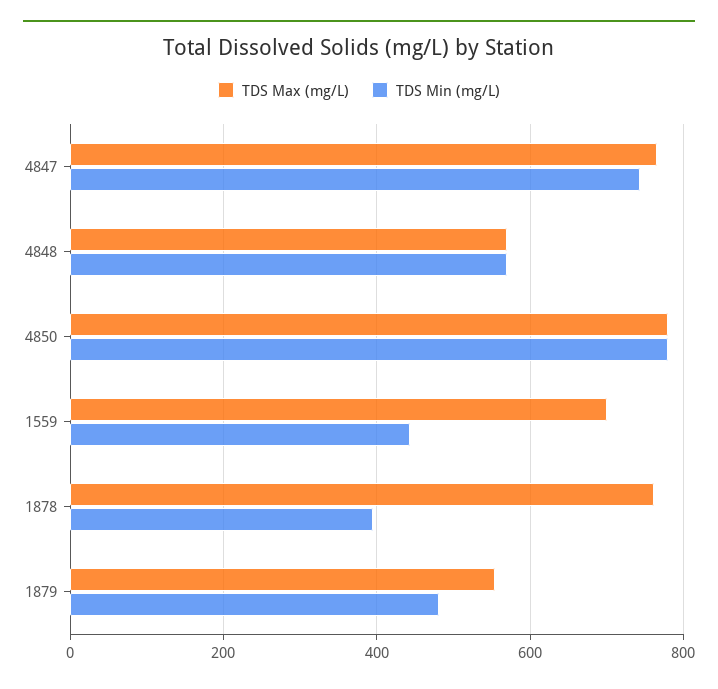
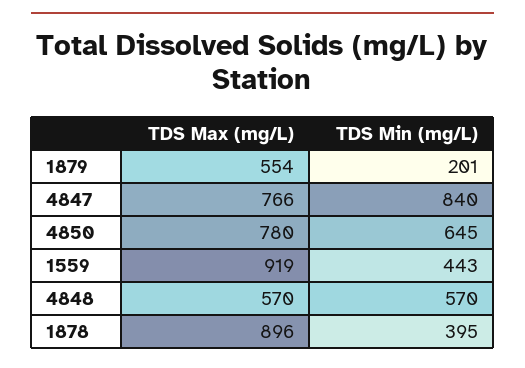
TDS Min (mg/L), 4847: 740 -> 840
TDS Min (mg/L), 4850: 780 -> 645
TDS Max (mg/L), 1559: 700 -> 919
TDS Max (mg/L), 1878: 760 -> 896
TDS Min (mg/L), 1879: 480 -> 201

